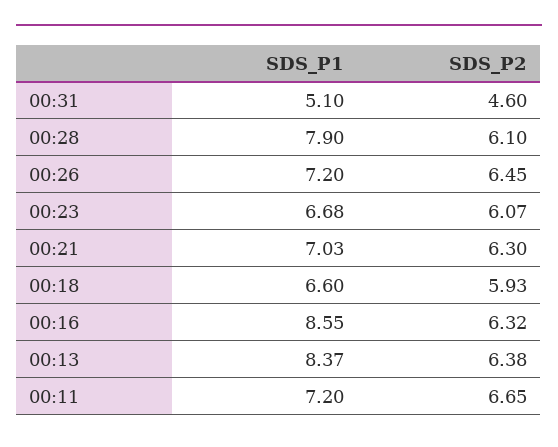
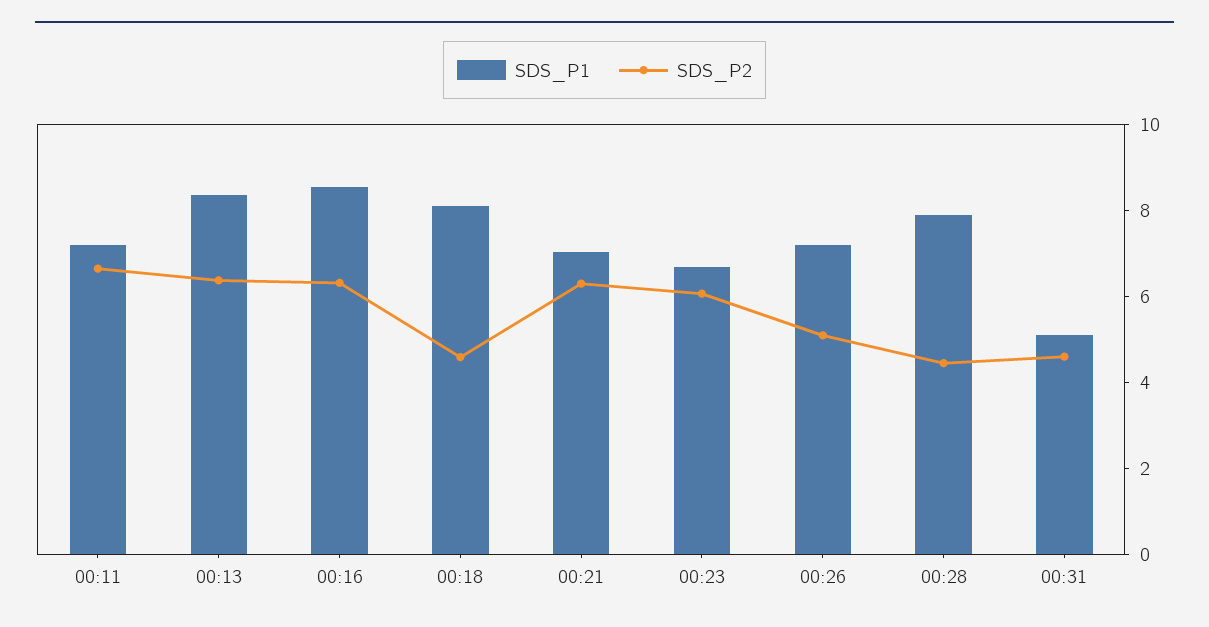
SDS_P2, 00:28: 6.1 -> 4.5
SDS_P2, 00:26: 6.45 -> 5
SDS_P1, 00:18: 6.6 -> 8
SDS_P2, 00:18: 5.93 -> 4.5

